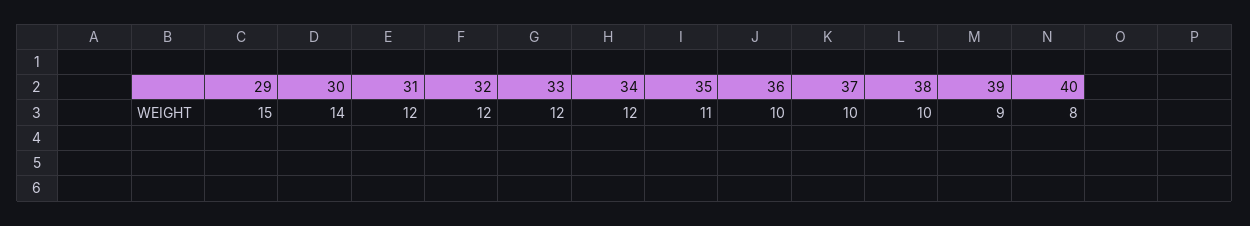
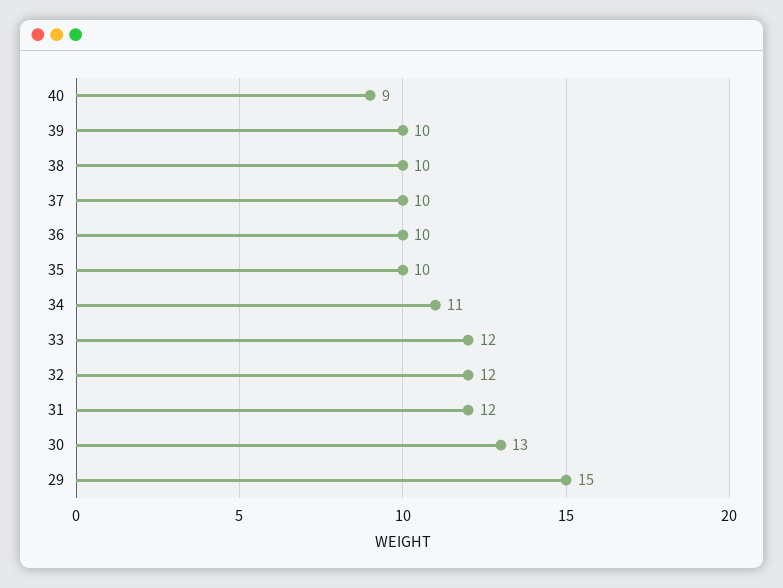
30: 14 -> 13
34: 12 -> 11
35: 11 -> 10
39: 9 -> 10
40: 8 -> 9

